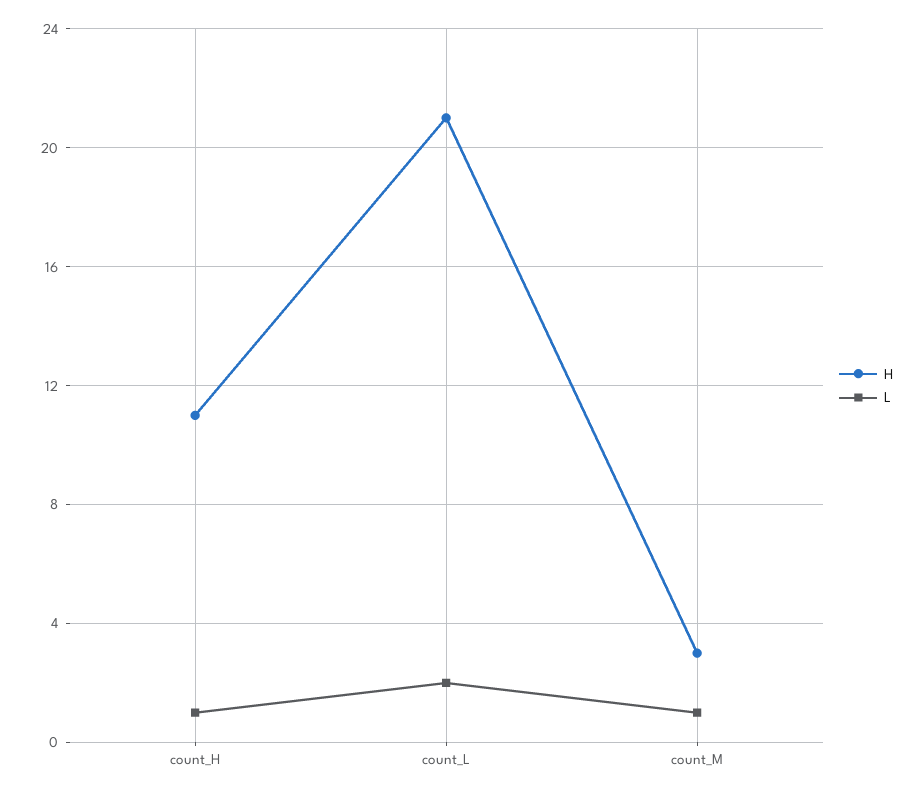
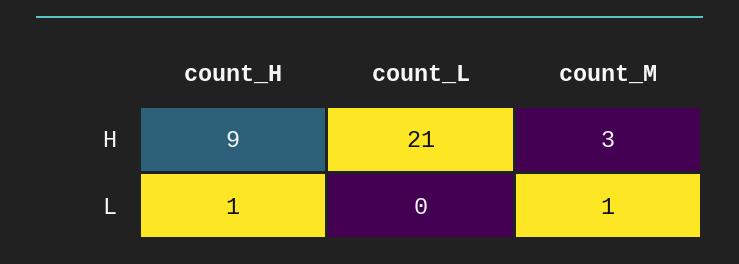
H, count_H: 11 -> 9
L, count_L: 2 -> 0

